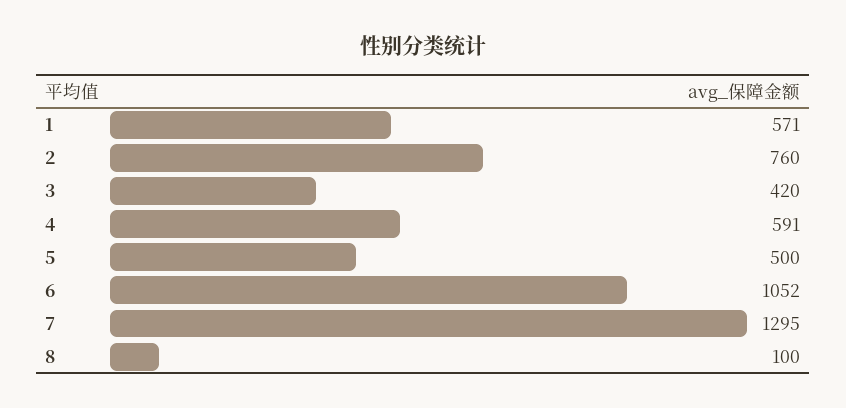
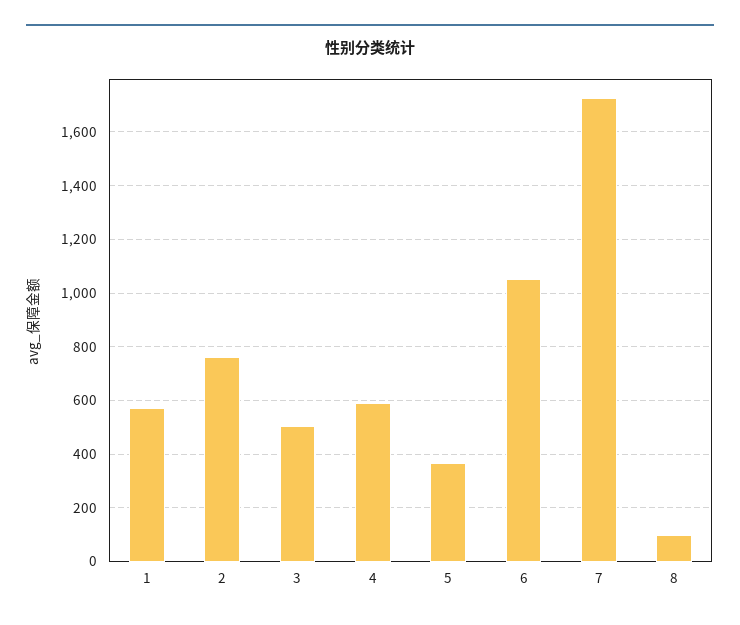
3: 420 -> 500
5: 500 -> 375
7: 1295 -> 1725

